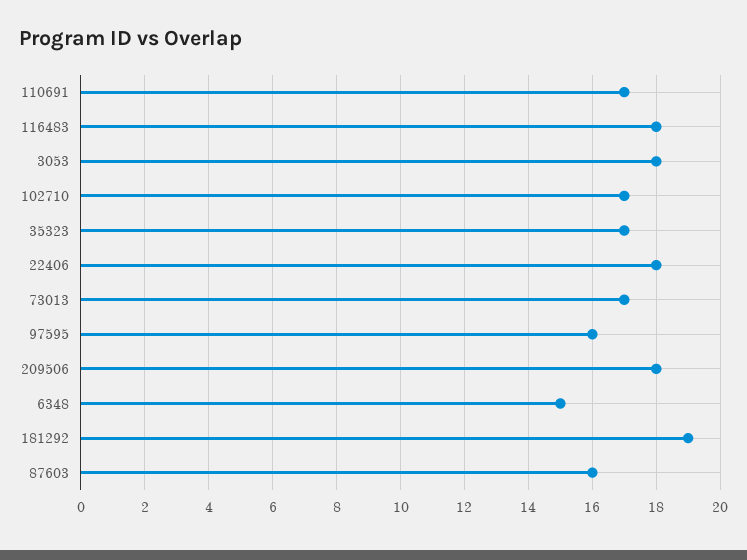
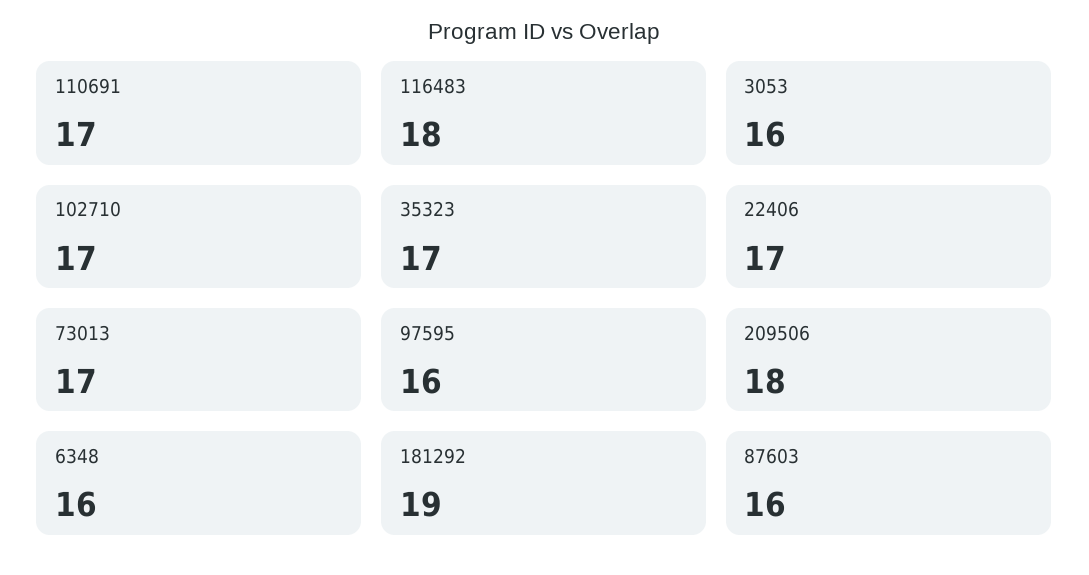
3053: 18 -> 16
22406: 18 -> 17
6348: 15 -> 16

